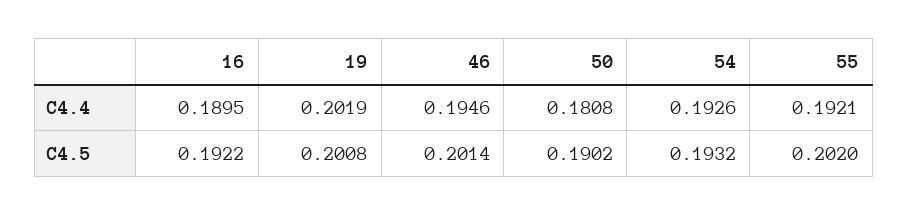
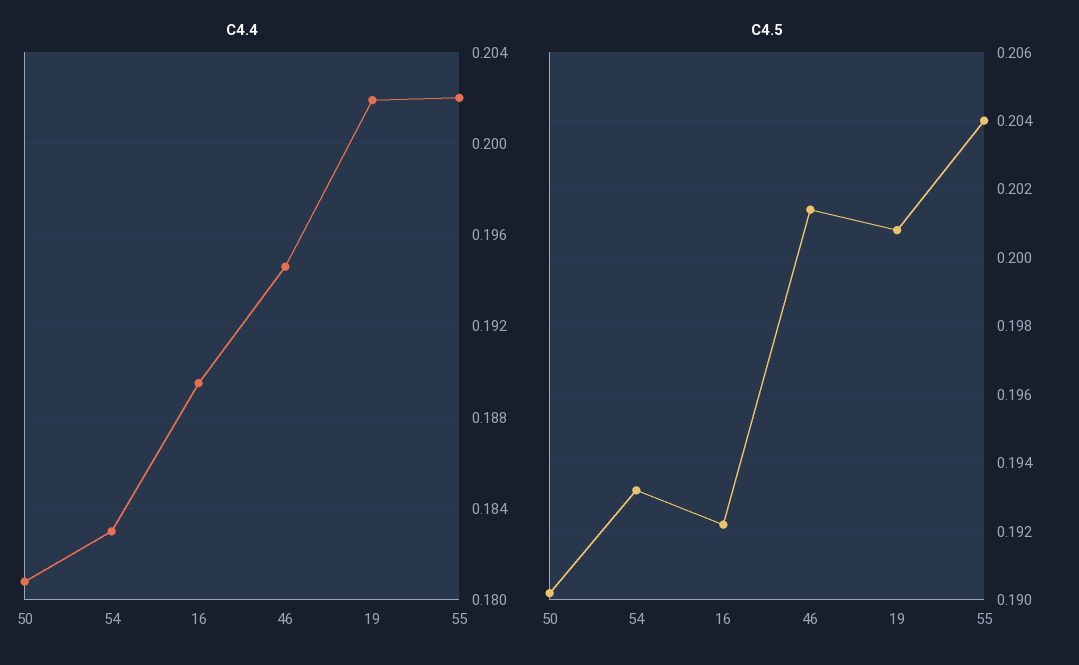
C4.4, 54: 0.1926 -> 0.183
C4.4, 55: 0.1921 -> 0.202
C4.5, 55: 0.202 -> 0.204

